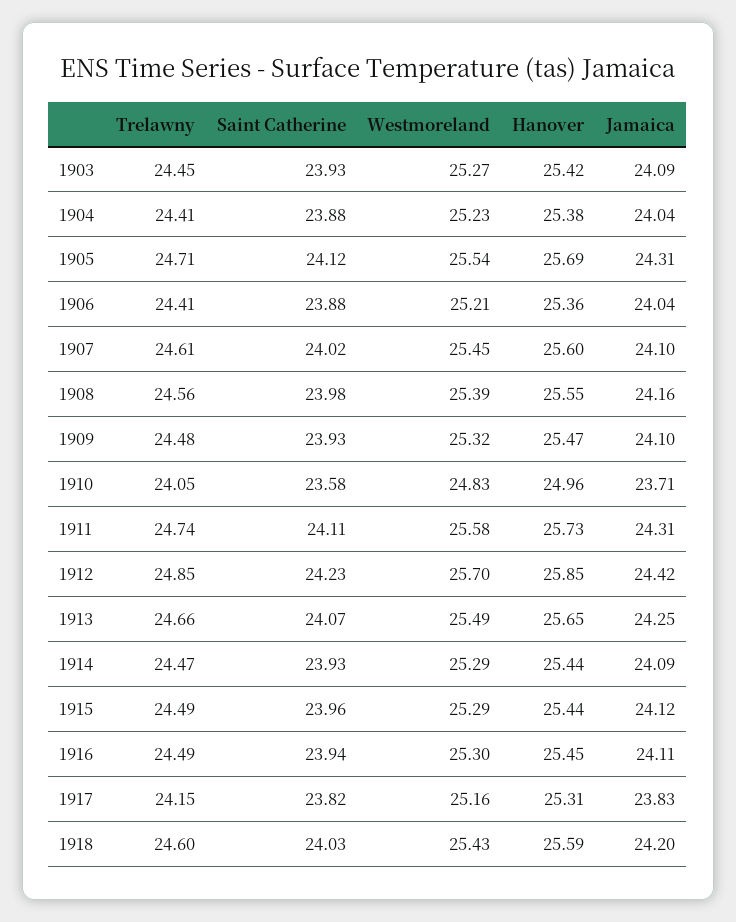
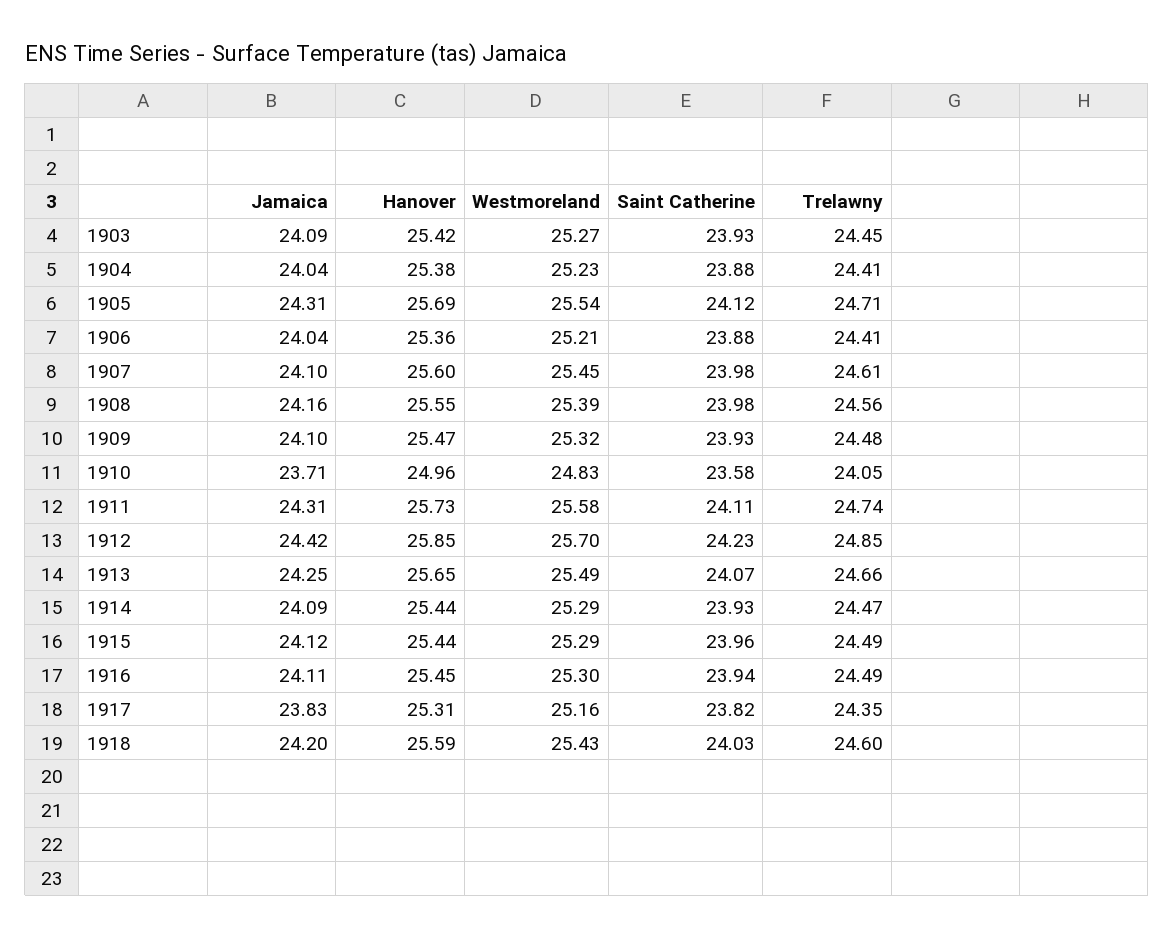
Saint Catherine, 1907: 24.02 -> 23.98
Trelawny, 1917: 24.15 -> 24.35

